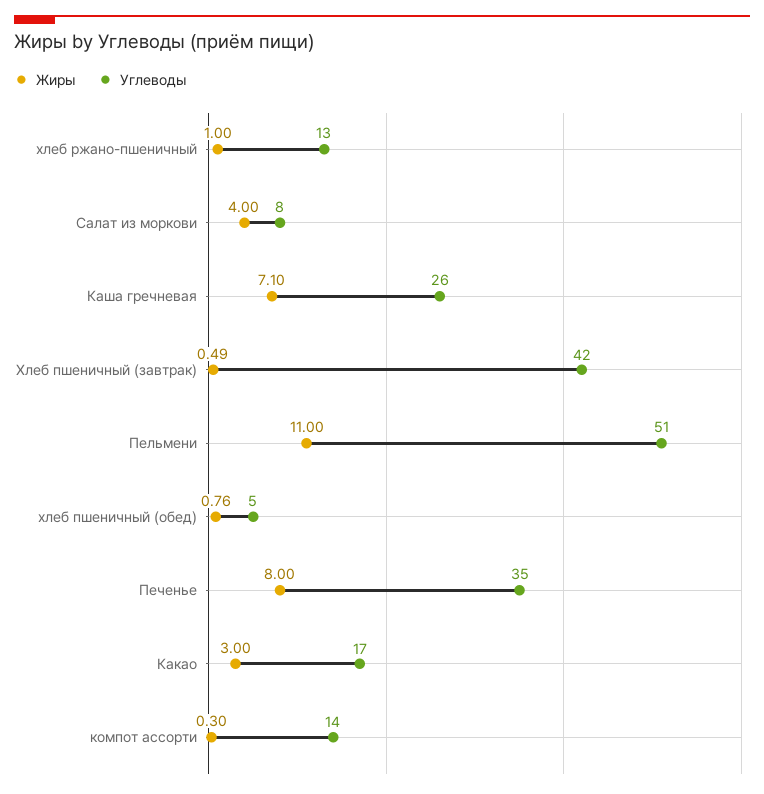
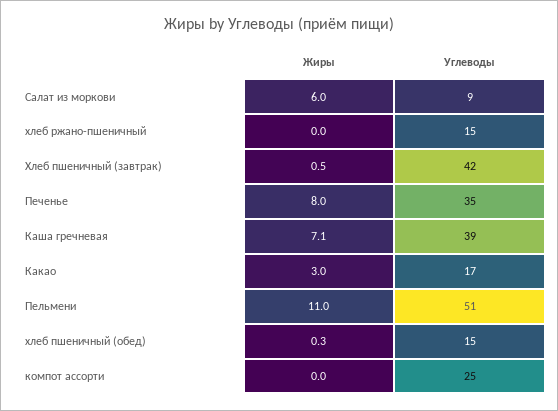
Жиры, хлеб ржано-пшеничный: 1 -> 0
Углеводы, хлеб ржано-пшеничный: 13 -> 15
Жиры, Салат из моркови: 4 -> 6
Углеводы, Салат из моркови: 8 -> 9
Углеводы, Каша гречневая: 26 -> 39
Жиры, хлеб пшеничный (обед): 0.76 -> 0.3
Углеводы, хлеб пшеничный (обед): 5 -> 15
Жиры, компот ассорти: 0.3 -> 0
Углеводы, компот ассорти: 14 -> 25

